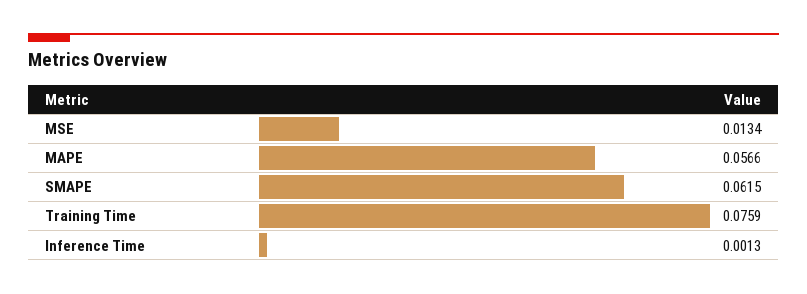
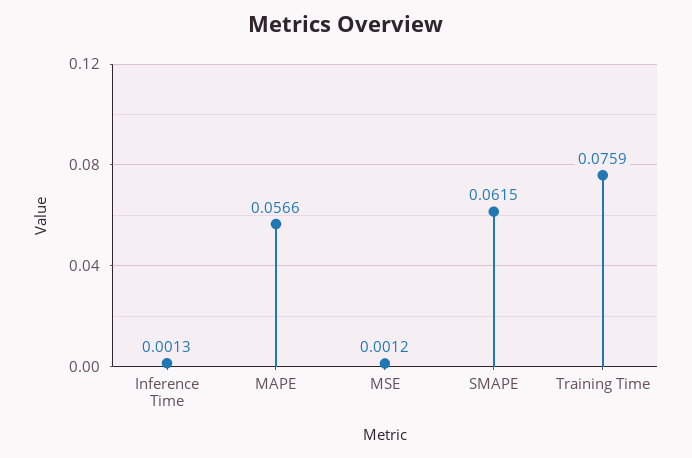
MSE: 0.0134 -> 0.0012

